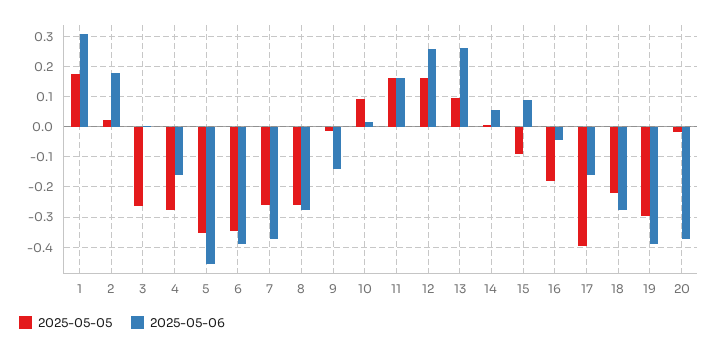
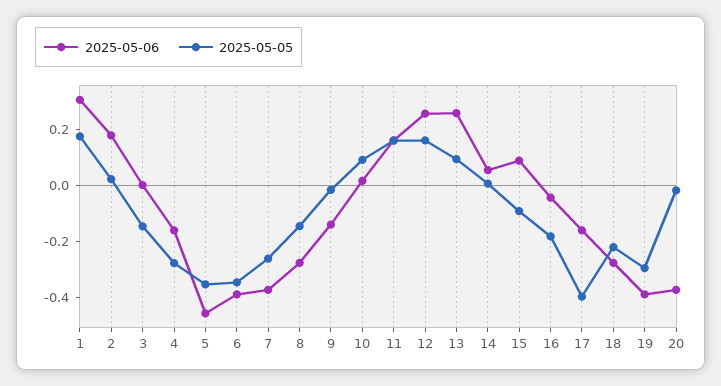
2025-05-05, 3: -0.26 -> -0.15
2025-05-05, 8: -0.26 -> -0.15

